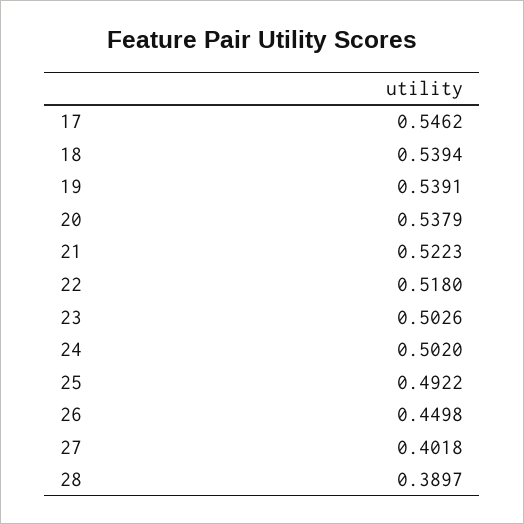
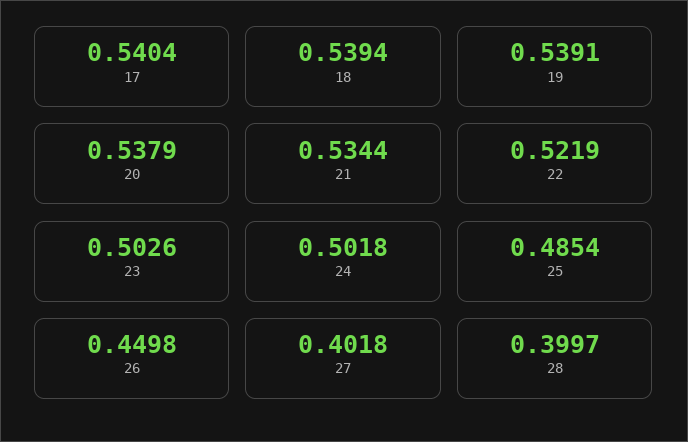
17: 0.5462 -> 0.5404
21: 0.5223 -> 0.5344
22: 0.518 -> 0.5219
24: 0.502 -> 0.5018
25: 0.4922 -> 0.4854
28: 0.3897 -> 0.3997

